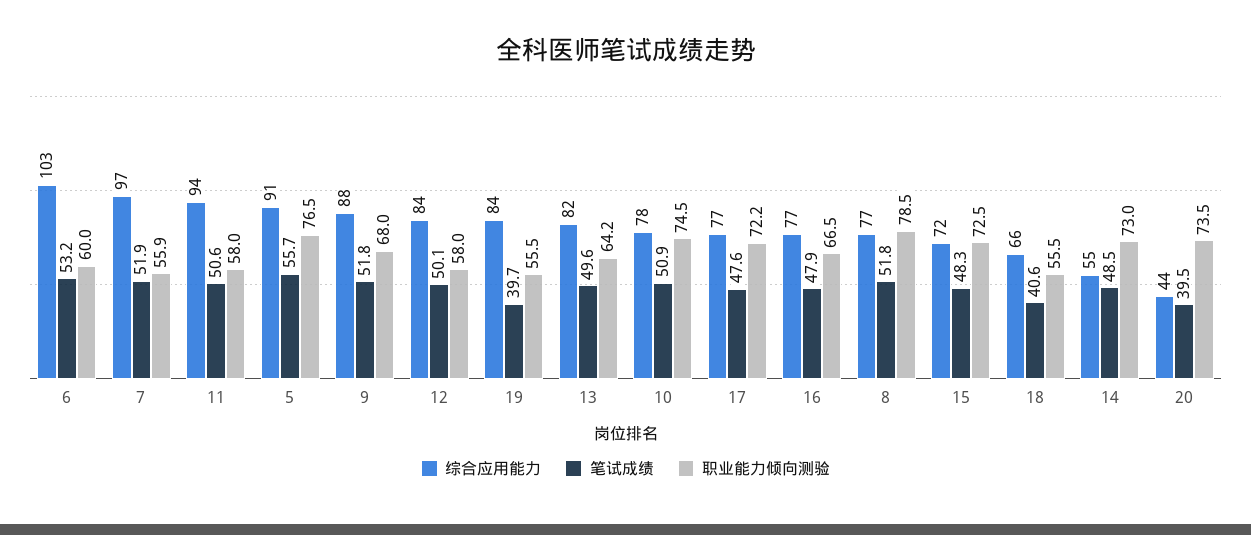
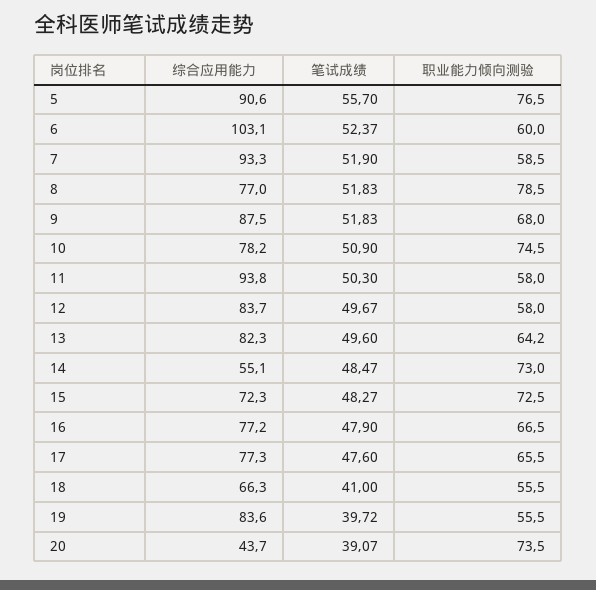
笔试成绩, 6: 53.2 -> 52.37
综合应用能力, 7: 97 -> 93.3
职业能力倾向测验, 7: 55.9 -> 58.5
笔试成绩, 11: 50.6 -> 50.3
笔试成绩, 12: 50.1 -> 49.67
职业能力倾向测验, 17: 72.2 -> 65.5
笔试成绩, 18: 40.6 -> 41
笔试成绩, 20: 39.5 -> 39.07

